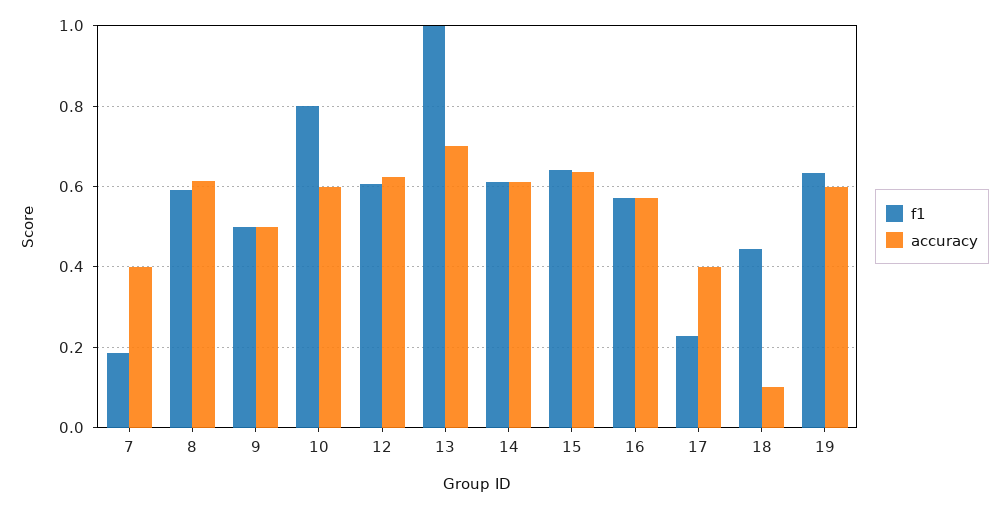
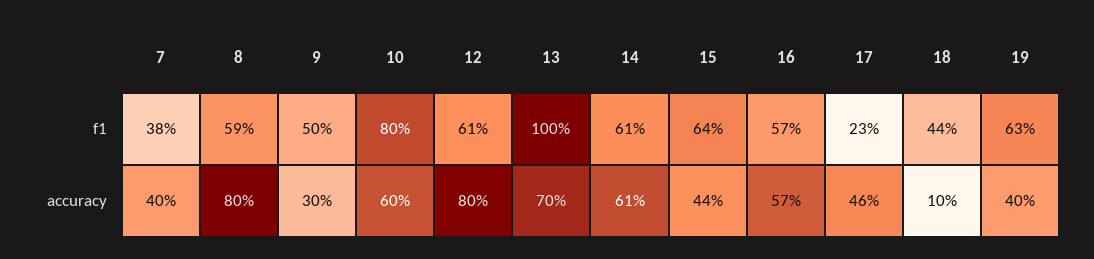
f1, 7: 0.18 -> 0.38
accuracy, 8: 0.62 -> 0.8
accuracy, 9: 0.5 -> 0.3
accuracy, 12: 0.62 -> 0.8
accuracy, 15: 0.64 -> 0.44
accuracy, 17: 0.4 -> 0.46
accuracy, 19: 0.6 -> 0.4

